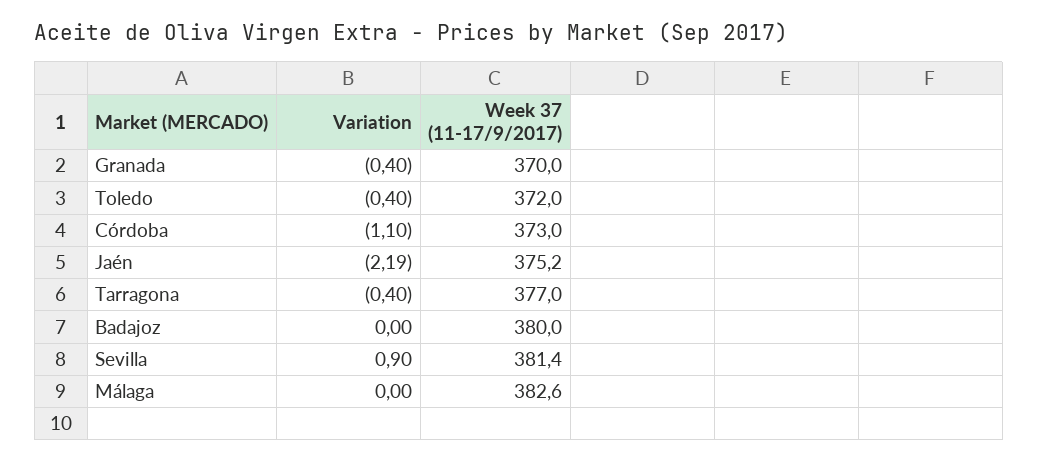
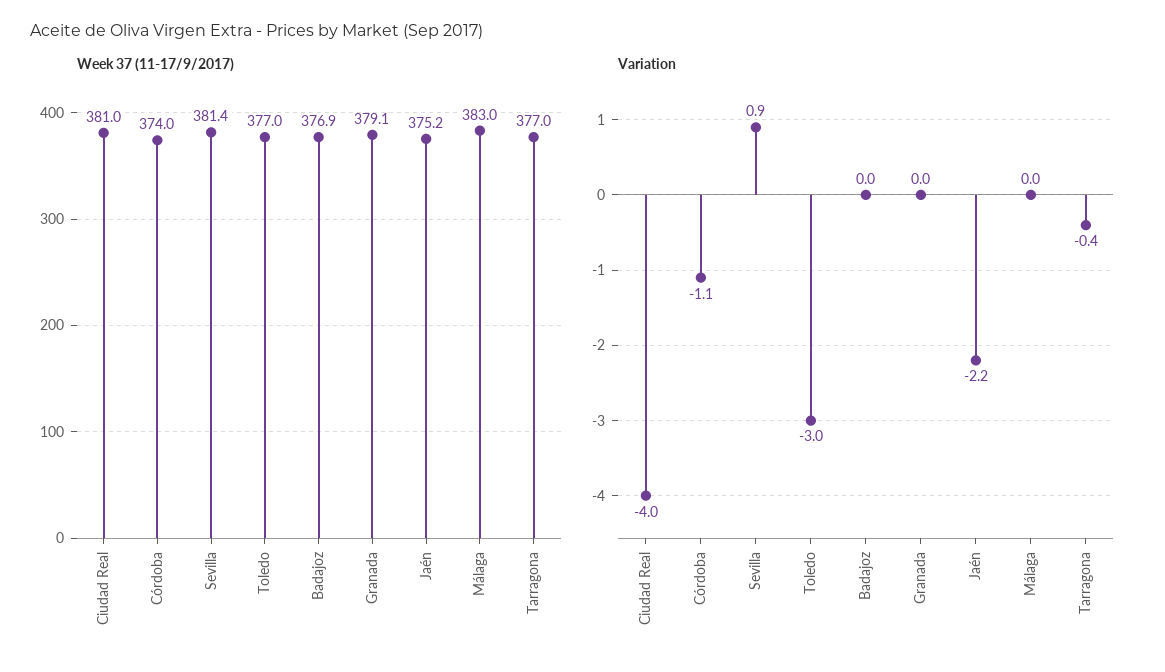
Variation, Granada: -0.4 -> 0
Week 37 (11-17/9/2017), Granada: 370 -> 379.1
Variation, Toledo: -0.4 -> -3
Week 37 (11-17/9/2017), Toledo: 372 -> 377
Week 37 (11-17/9/2017), Córdoba: 373 -> 374
Week 37 (11-17/9/2017), Badajoz: 380 -> 376.9
Week 37 (11-17/9/2017), Málaga: 382.6 -> 383
Week 37 (11-17/9/2017), Ciudad Real: none -> 381
Variation, Ciudad Real: none -> -4

